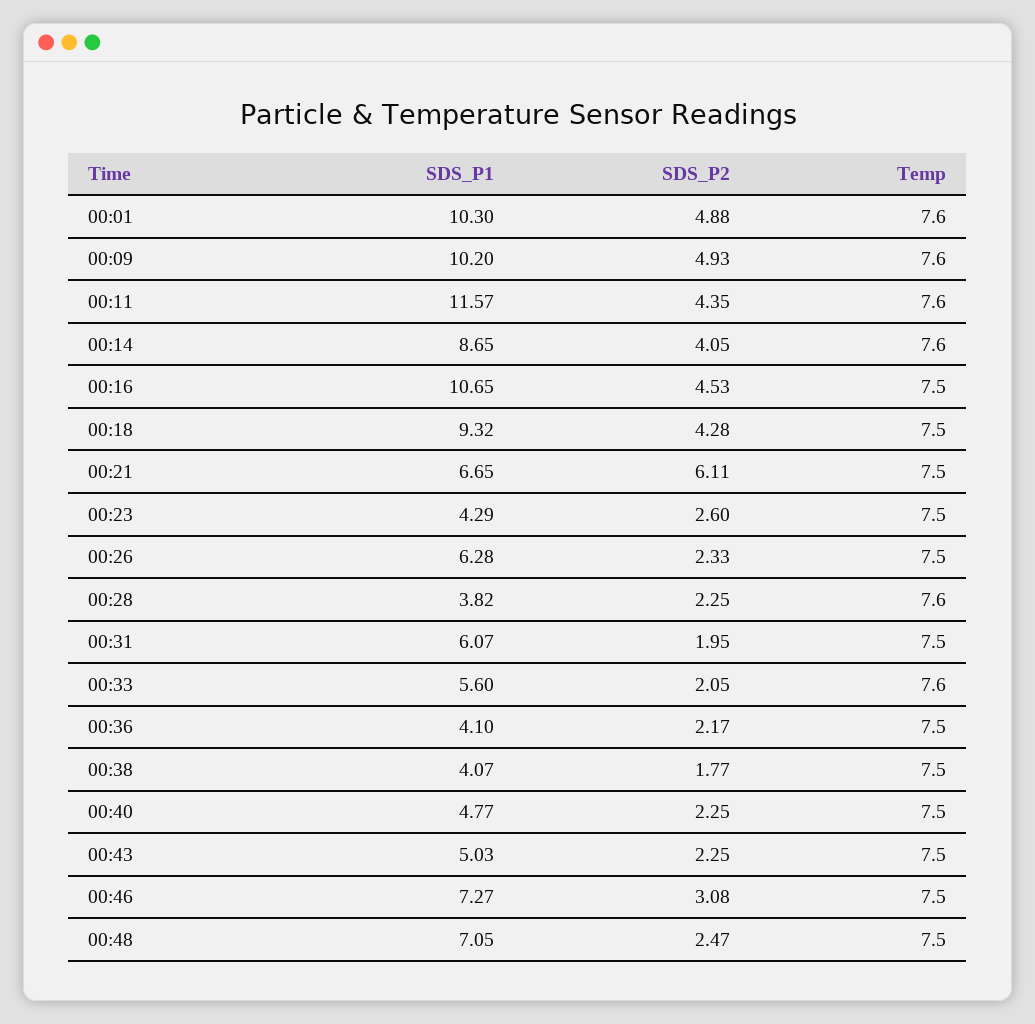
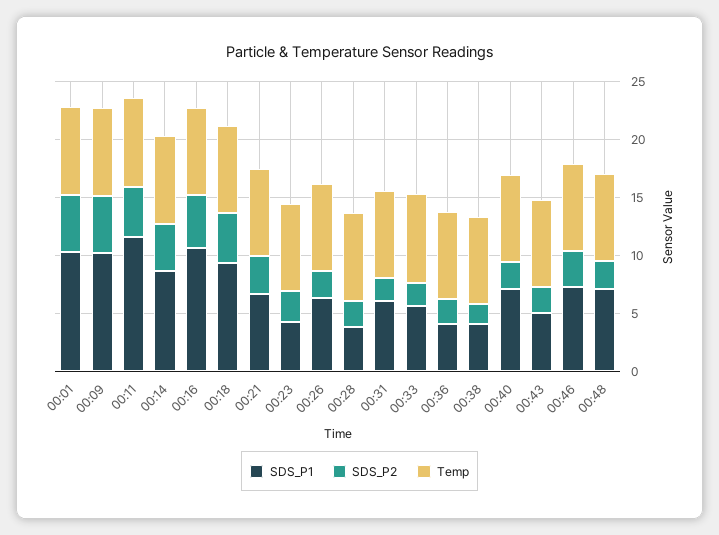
SDS_P2, 00:21: 6.11 -> 3
SDS_P1, 00:40: 4.77 -> 7

